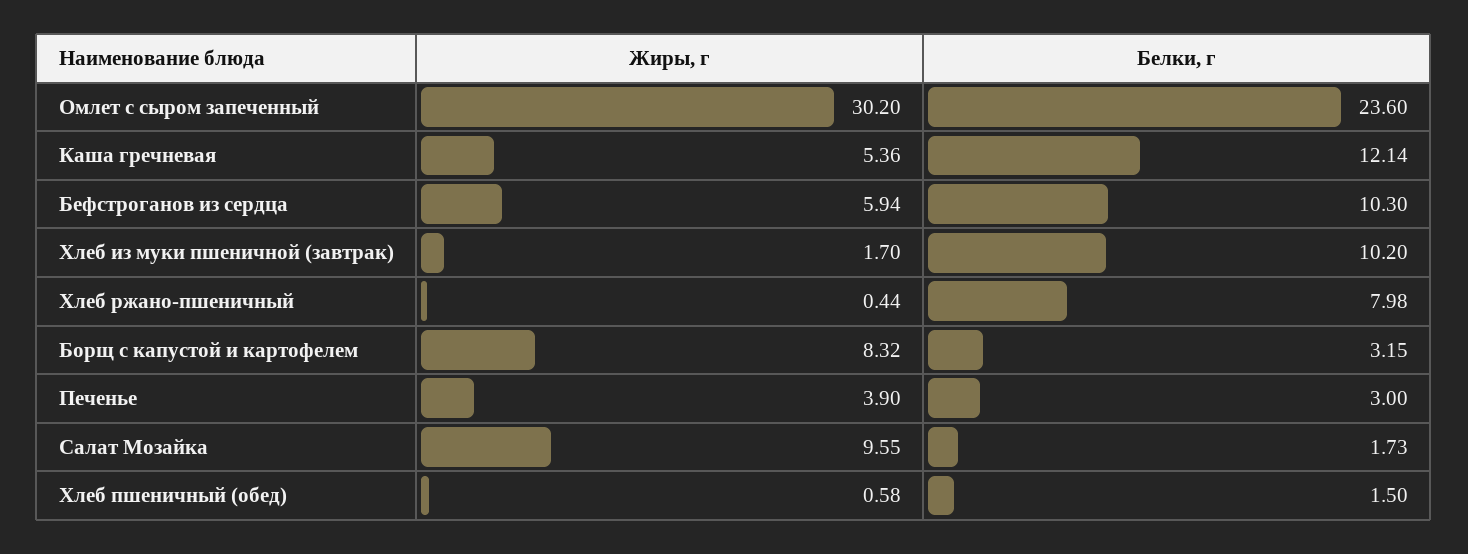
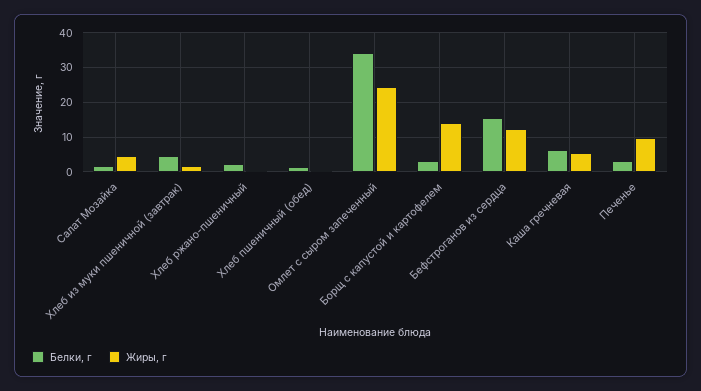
Жиры, г, Омлет с сыром запеченный: 30.2 -> 24
Белки, г, Омлет с сыром запеченный: 23.6 -> 34
Белки, г, Каша гречневая: 12.14 -> 6
Жиры, г, Бефстроганов из сердца: 5.94 -> 12
Белки, г, Бефстроганов из сердца: 10.3 -> 16
Белки, г, Хлеб из муки пшеничной (завтрак): 10.2 -> 4
Белки, г, Хлеб ржано-пшеничный: 7.98 -> 2
Жиры, г, Борщ с капустой и картофелем: 8.32 -> 14
Жиры, г, Печенье: 3.9 -> 10
Жиры, г, Салат Мозайка: 9.55 -> 4

